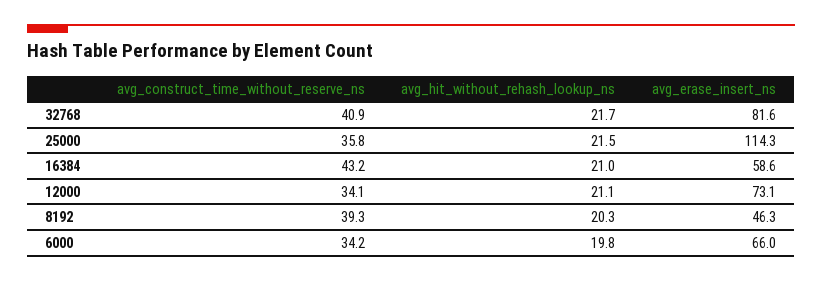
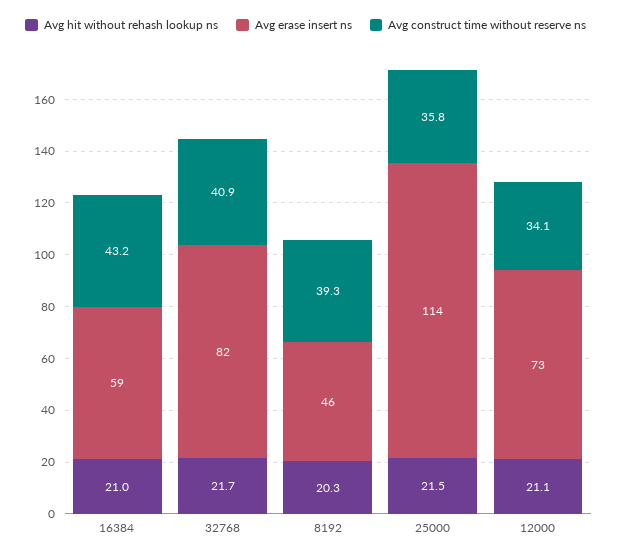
avg_construct_time_without_reserve_ns, 6000: 34.2 -> none
avg_hit_without_rehash_lookup_ns, 6000: 19.8 -> none
avg_erase_insert_ns, 6000: 66 -> none

